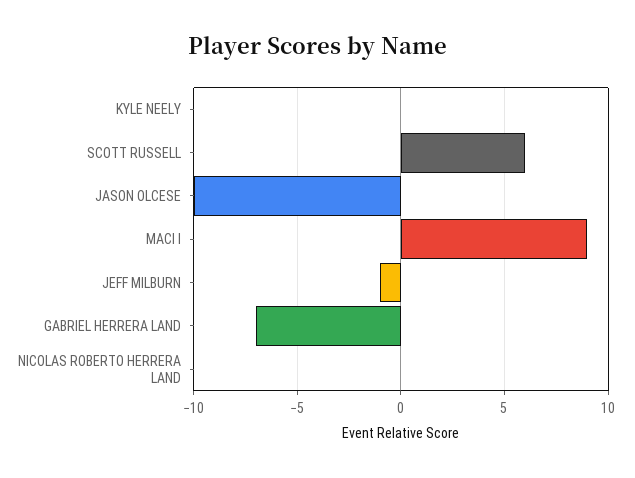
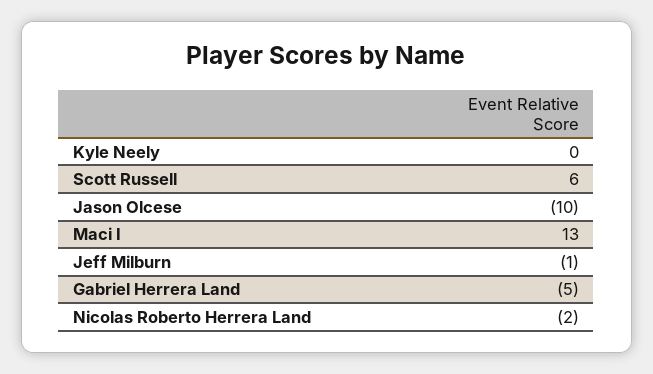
MACI I: 9 -> 13
GABRIEL HERRERA LAND: -7 -> -5
NICOLAS ROBERTO HERRERA LAND: 0 -> -2

